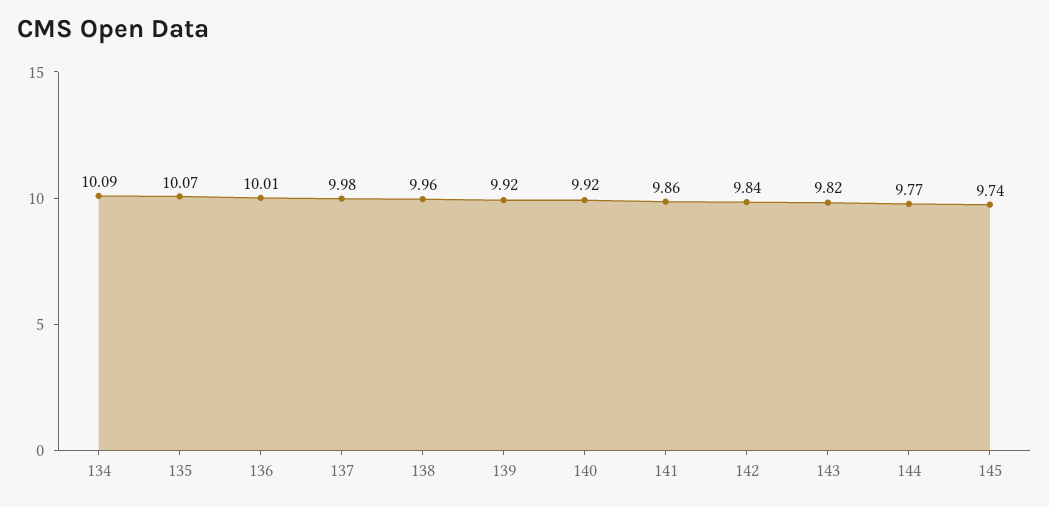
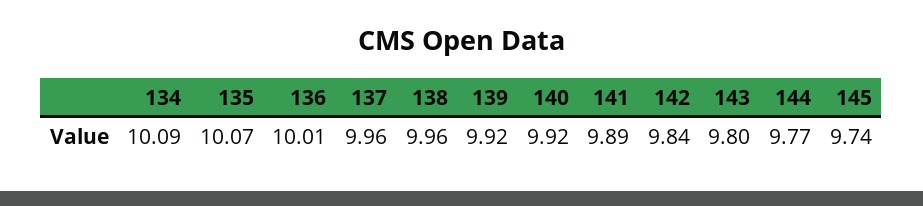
137: 9.98 -> 9.96
141: 9.86 -> 9.89
143: 9.82 -> 9.8

